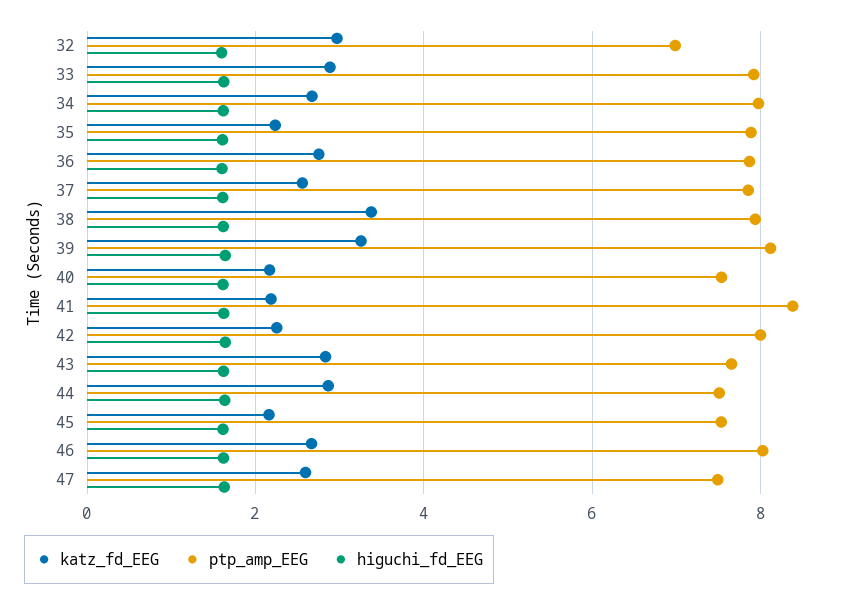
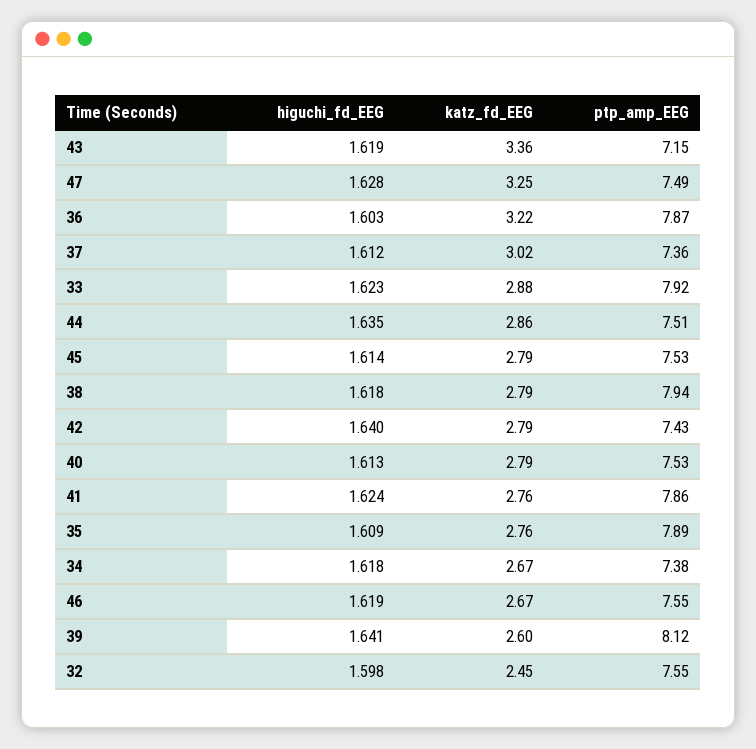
katz_fd_EEG, 32: 3 -> 2.45
ptp_amp_EEG, 32: 7 -> 7.55
ptp_amp_EEG, 34: 8 -> 7.38
katz_fd_EEG, 35: 2.2 -> 2.76
katz_fd_EEG, 36: 2.8 -> 3.22
katz_fd_EEG, 37: 2.6 -> 3.02
ptp_amp_EEG, 37: 7.8 -> 7.36
katz_fd_EEG, 38: 3.4 -> 2.79
katz_fd_EEG, 39: 3.2 -> 2.6
katz_fd_EEG, 40: 2.2 -> 2.79
katz_fd_EEG, 41: 2.2 -> 2.76
ptp_amp_EEG, 41: 8.4 -> 7.86
katz_fd_EEG, 42: 2.2 -> 2.79
ptp_amp_EEG, 42: 8 -> 7.43
katz_fd_EEG, 43: 2.8 -> 3.36
ptp_amp_EEG, 43: 7.6 -> 7.15
katz_fd_EEG, 45: 2.2 -> 2.79
ptp_amp_EEG, 46: 8 -> 7.55
katz_fd_EEG, 47: 2.6 -> 3.25

